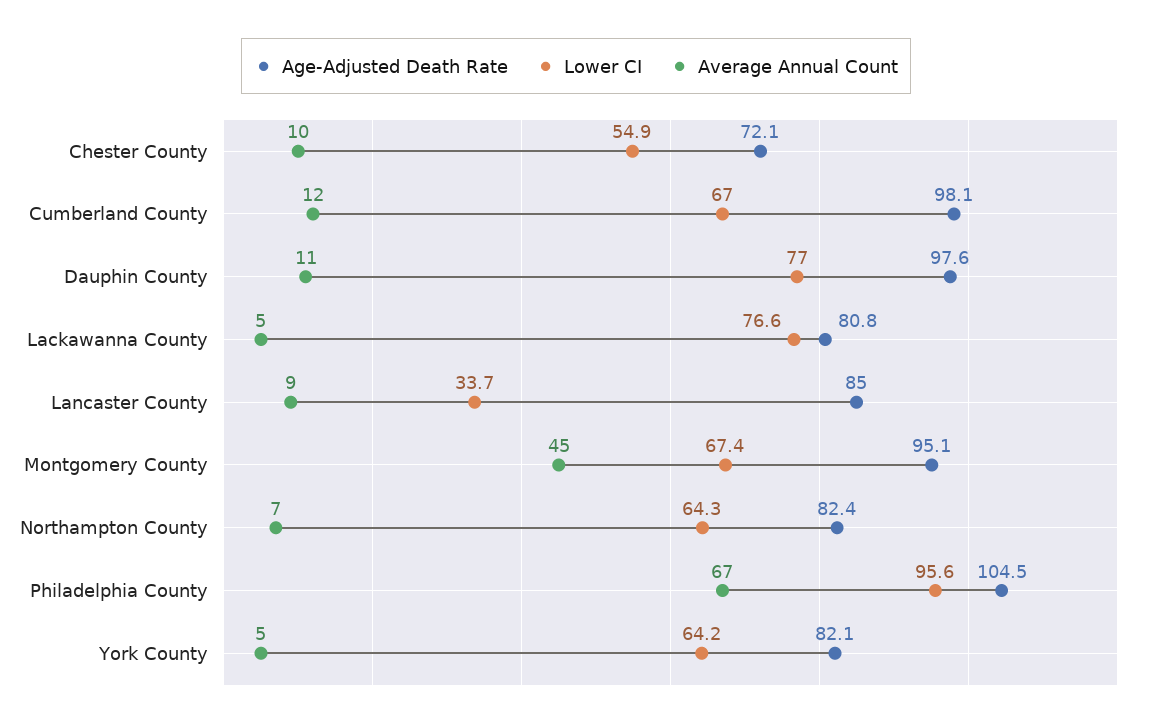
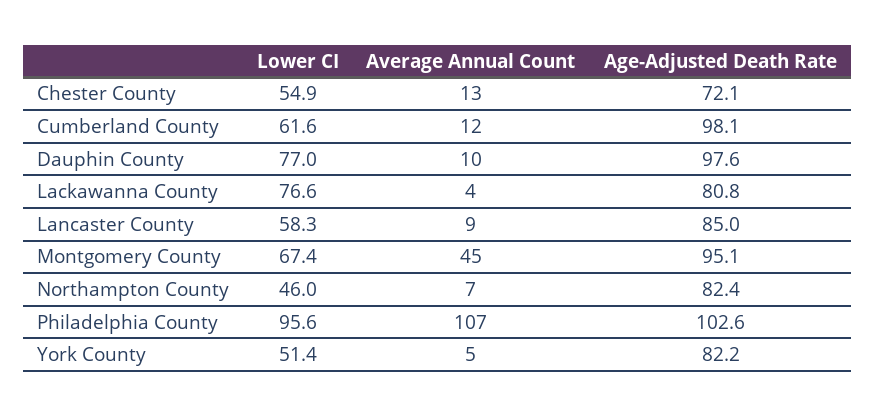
Average Annual Count, Chester County: 10 -> 13
Lower CI, Cumberland County: 67 -> 61.6
Average Annual Count, Dauphin County: 11 -> 10
Average Annual Count, Lackawanna County: 5 -> 4
Lower CI, Lancaster County: 33.7 -> 58.3
Lower CI, Northampton County: 64.3 -> 46
Age-Adjusted Death Rate, Philadelphia County: 104.5 -> 102.6
Average Annual Count, Philadelphia County: 67 -> 107
Age-Adjusted Death Rate, York County: 82.1 -> 82.2
Lower CI, York County: 64.2 -> 51.4

